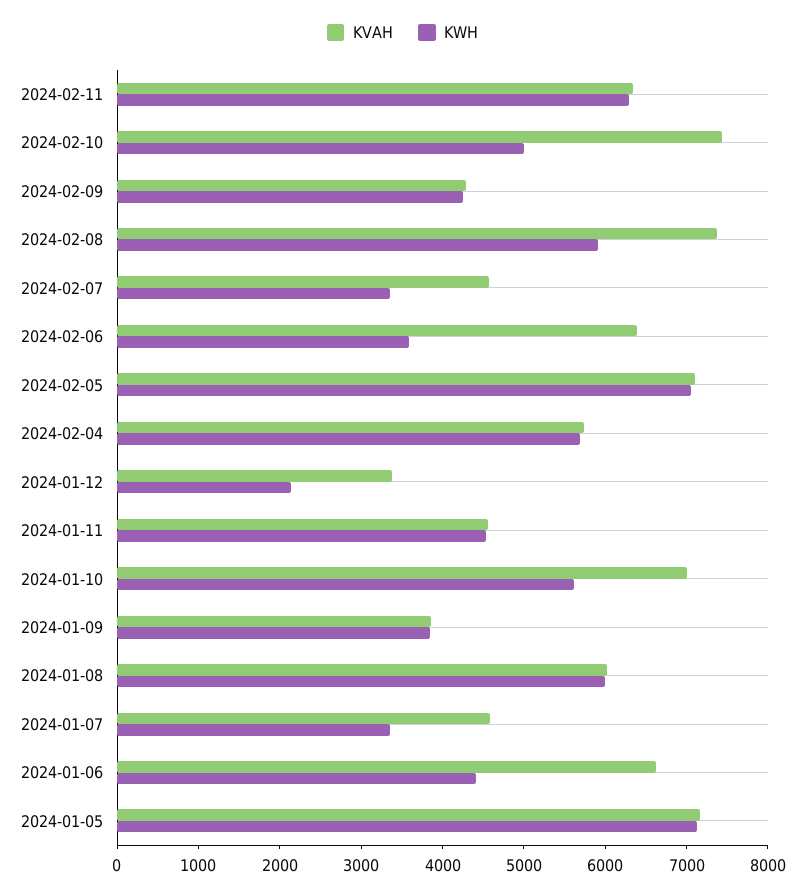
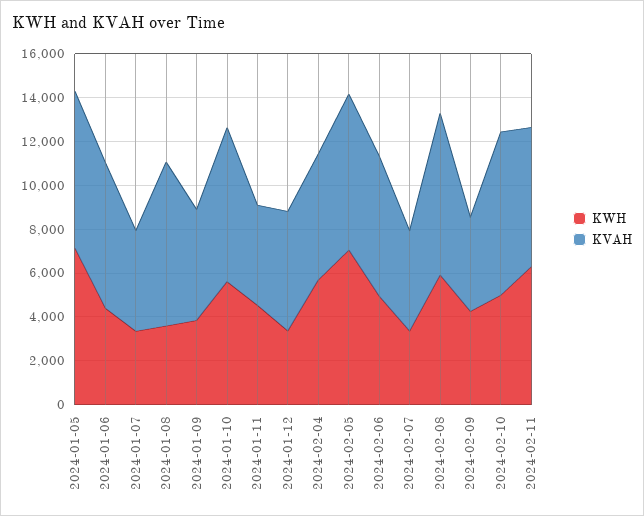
KWH, 2024-02-06: 3600 -> 5000
KVAH, 2024-01-12: 3400 -> 5500
KWH, 2024-01-12: 2200 -> 3500
KVAH, 2024-01-09: 3800 -> 5000
KVAH, 2024-01-08: 6000 -> 7500
KWH, 2024-01-08: 6000 -> 3500

